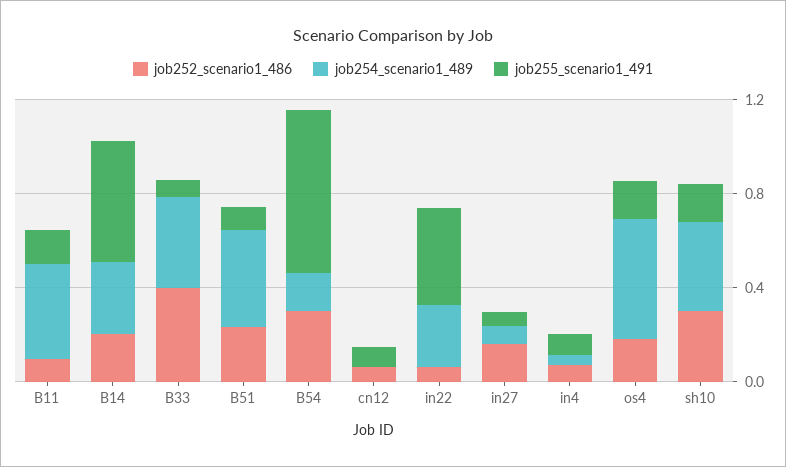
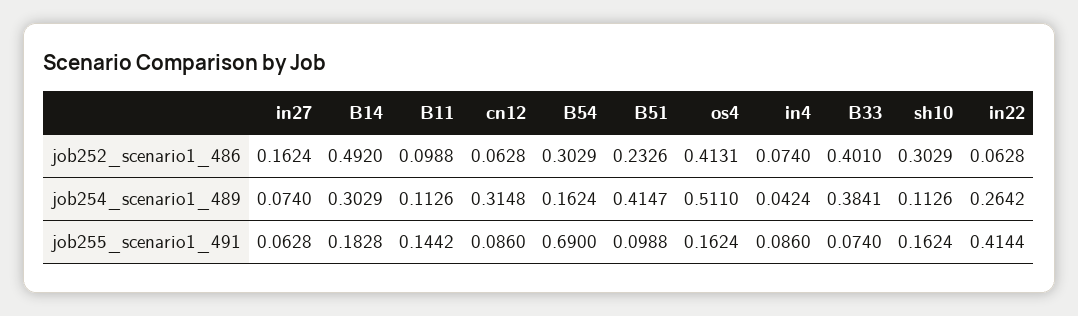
job254_scenario1_489, B11: 0.4 -> 0.1126
job252_scenario1_486, B14: 0.2 -> 0.492
job255_scenario1_491, B14: 0.5 -> 0.1828
job254_scenario1_489, cn12: 0 -> 0.3148
job252_scenario1_486, os4: 0.2 -> 0.4131
job254_scenario1_489, sh10: 0.4 -> 0.1126

